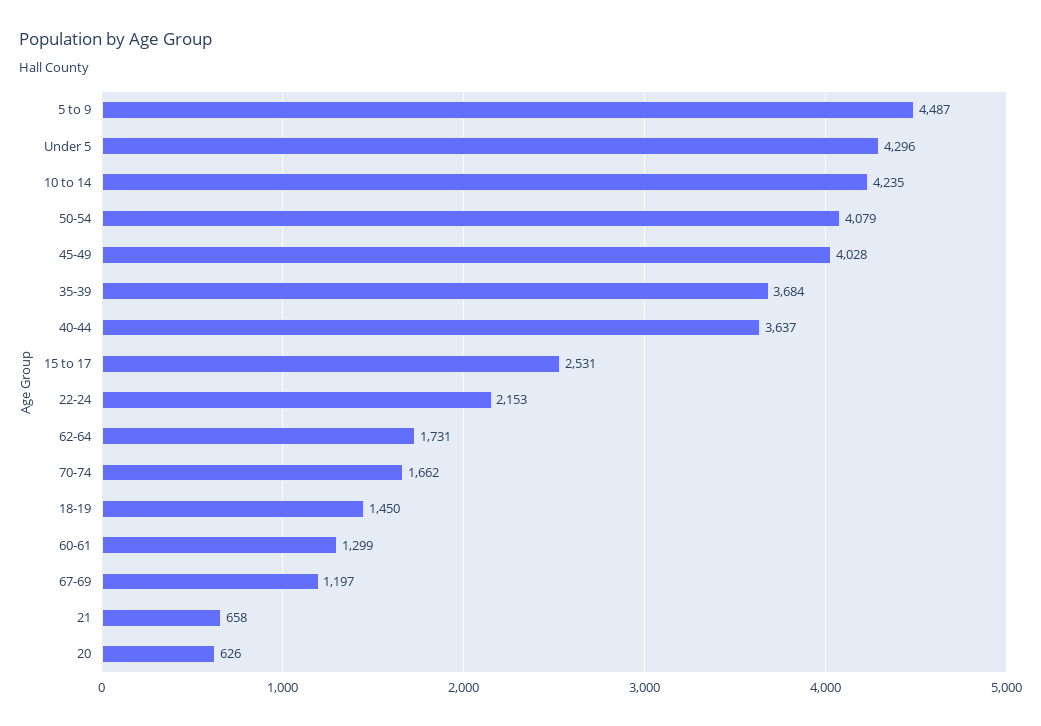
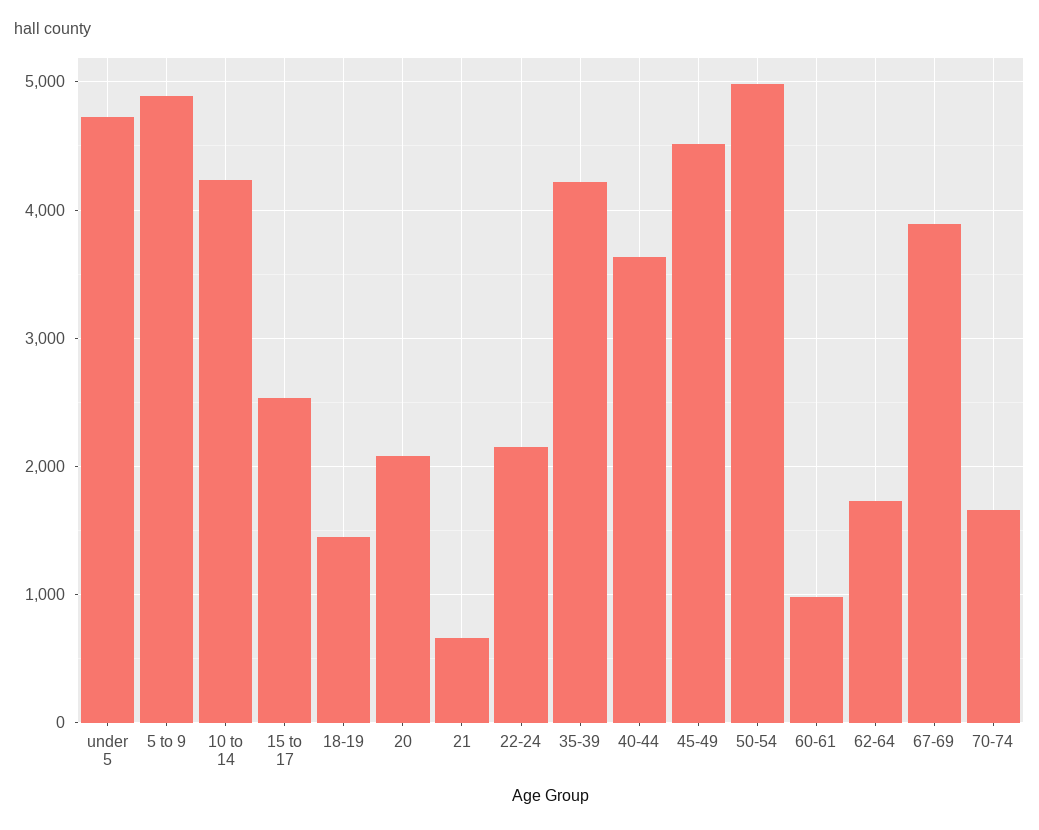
5 to 9: 4487 -> 4900
Under 5: 4296 -> 4700
50-54: 4079 -> 5000
45-49: 4028 -> 4500
35-39: 3684 -> 4200
60-61: 1299 -> 1000
67-69: 1197 -> 3900
20: 626 -> 2100

